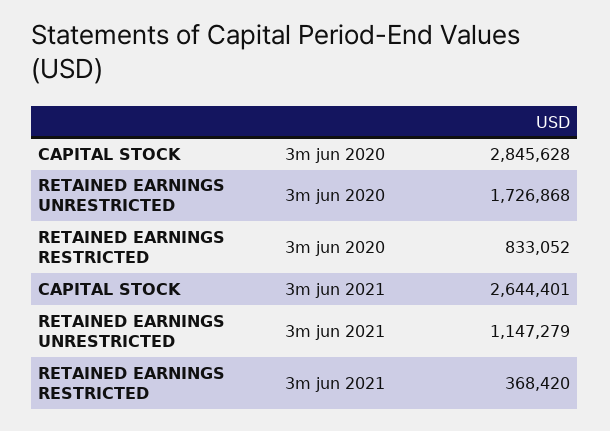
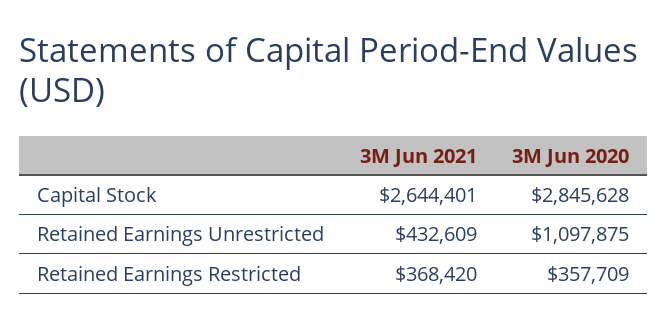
RETAINED EARNINGS UNRESTRICTED, 3m jun 2020: 1726868 -> 1097875
RETAINED EARNINGS RESTRICTED, 3m jun 2020: 833052 -> 357709
RETAINED EARNINGS UNRESTRICTED, 3m jun 2021: 1147279 -> 432609

